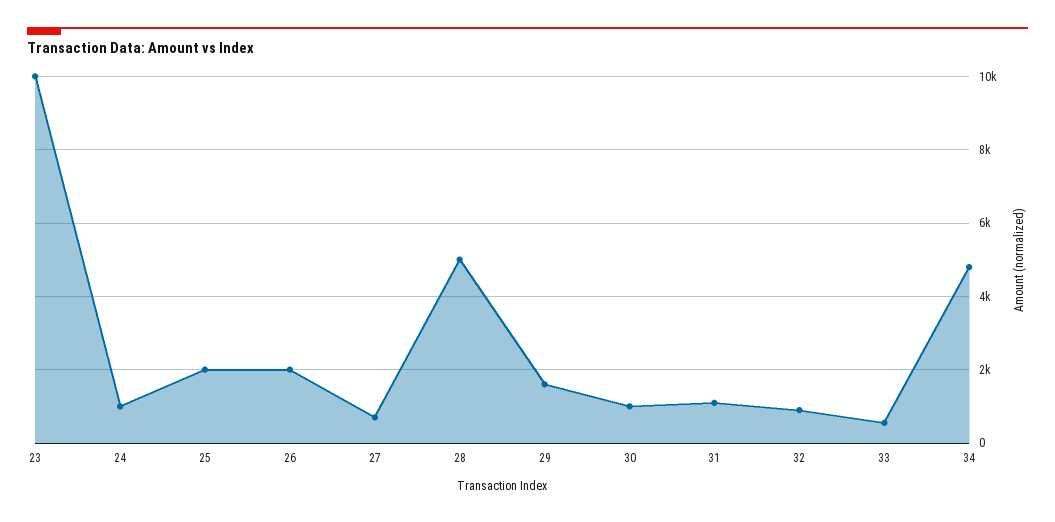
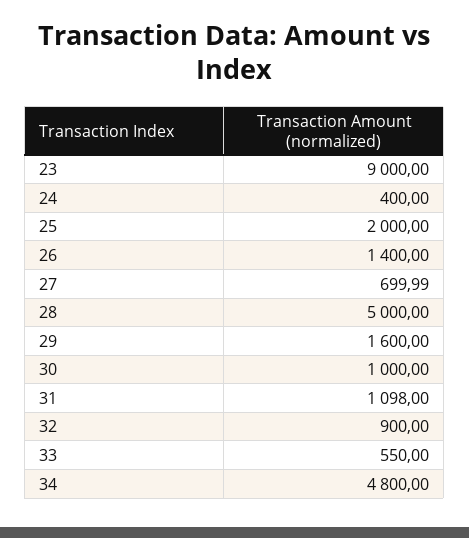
23: 10000 -> 9000
24: 1000 -> 400
26: 2000 -> 1400

